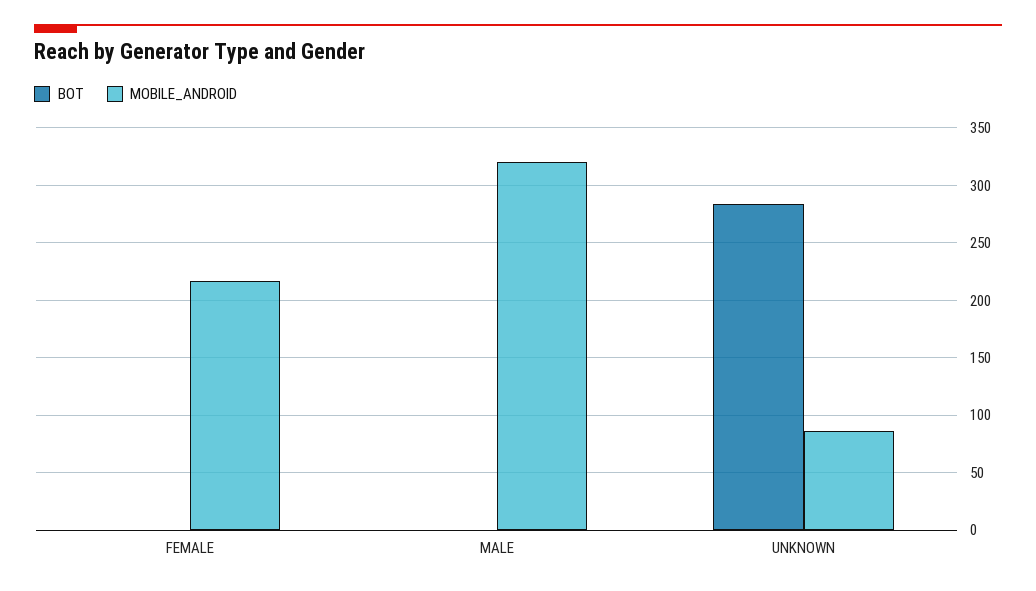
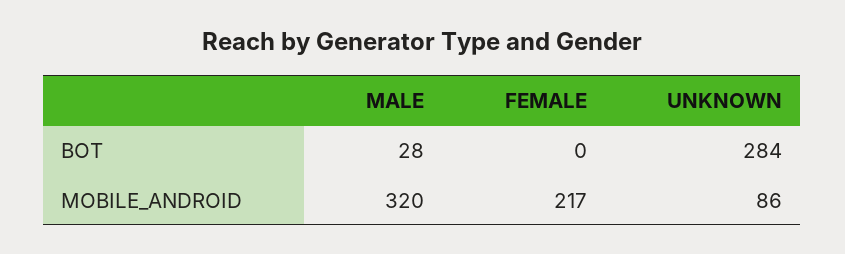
BOT, MALE: 0 -> 28

